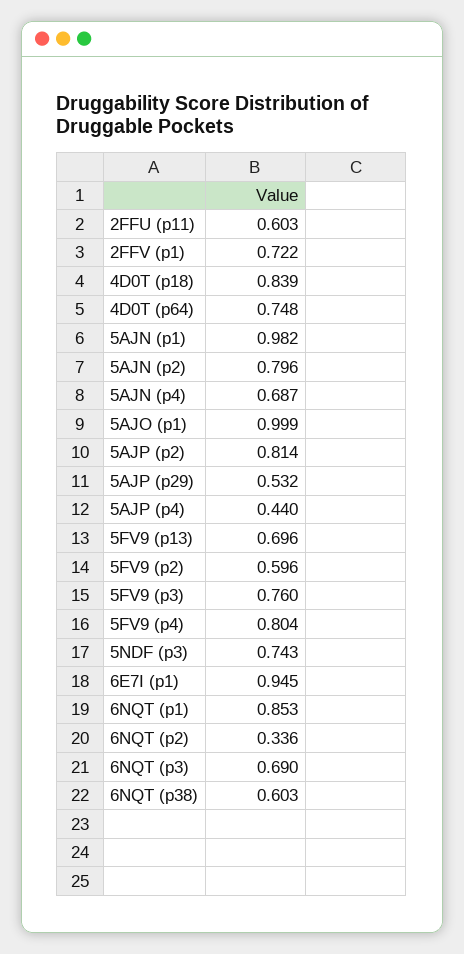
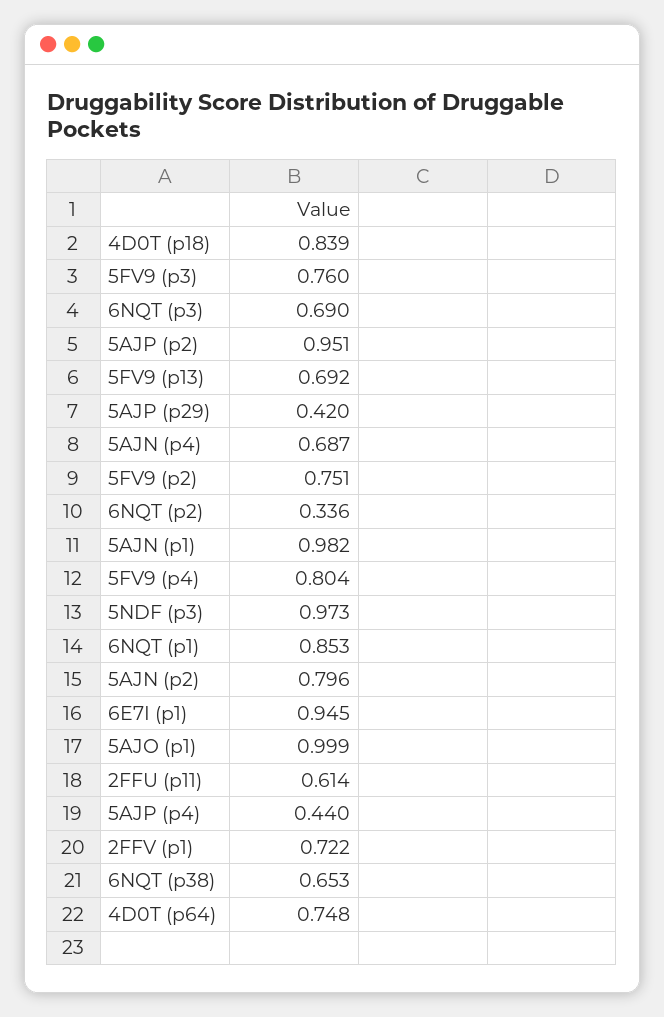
2FFU (p11): 0.603 -> 0.614
5AJP (p2): 0.814 -> 0.951
5AJP (p29): 0.532 -> 0.42
5FV9 (p13): 0.696 -> 0.692
5FV9 (p2): 0.596 -> 0.751
5NDF (p3): 0.743 -> 0.973
6NQT (p38): 0.603 -> 0.653

